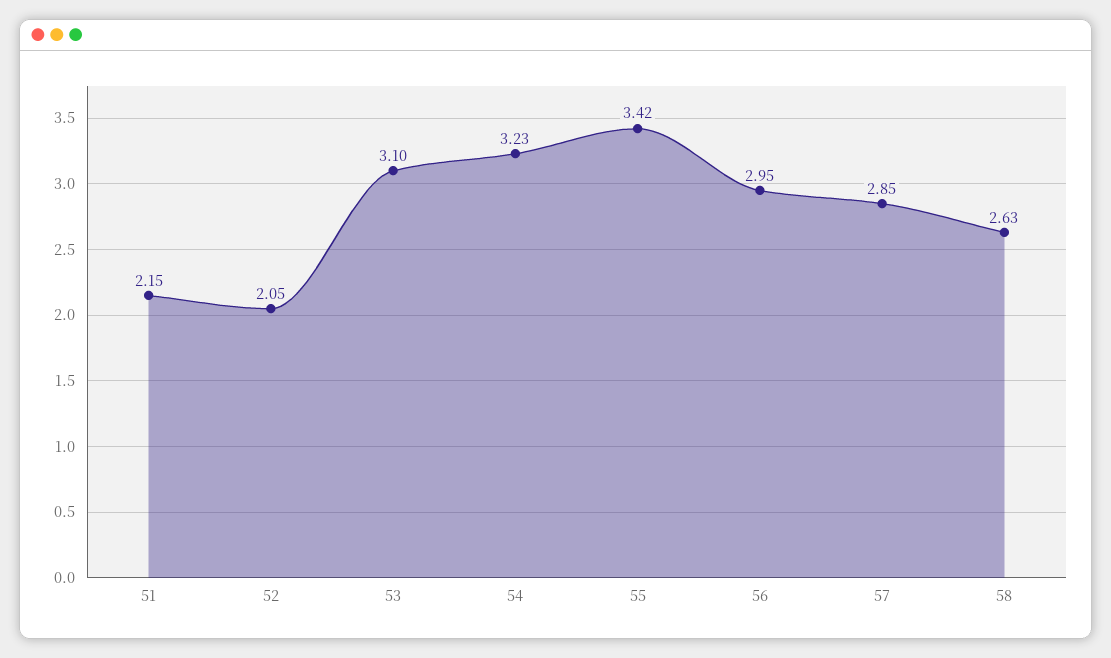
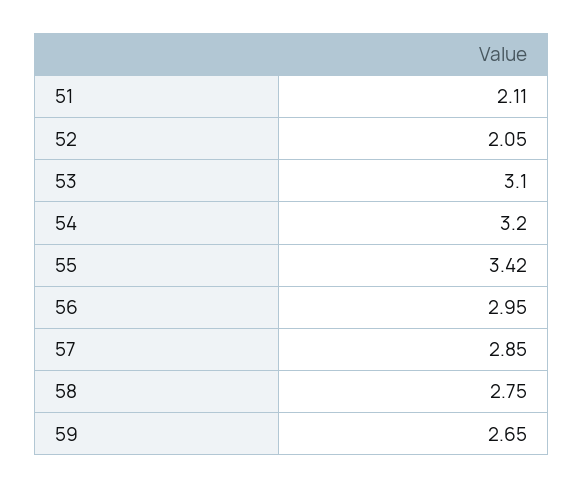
51: 2.15 -> 2.11
54: 3.23 -> 3.2
58: 2.63 -> 2.75
59: none -> 2.65

